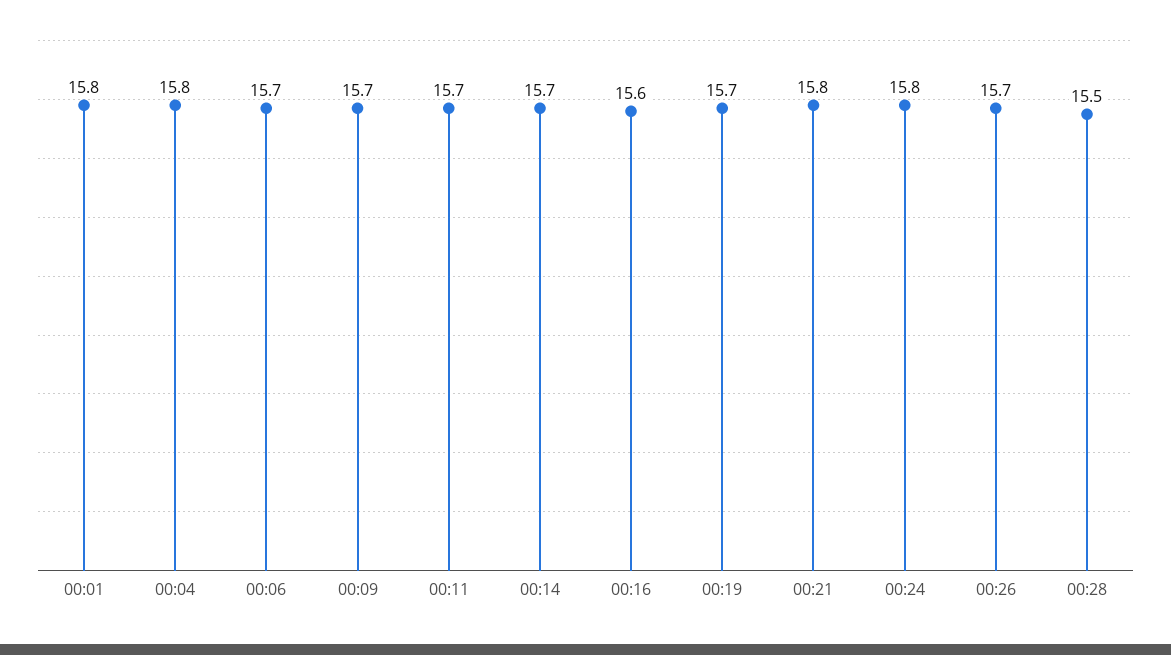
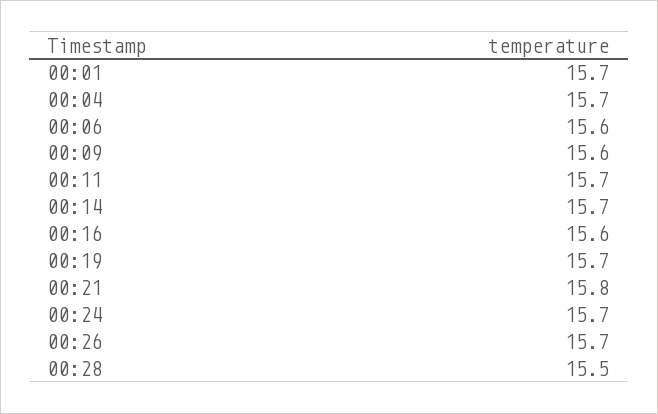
00:01: 15.8 -> 15.7
00:04: 15.8 -> 15.7
00:06: 15.7 -> 15.6
00:09: 15.7 -> 15.6
00:24: 15.8 -> 15.7

